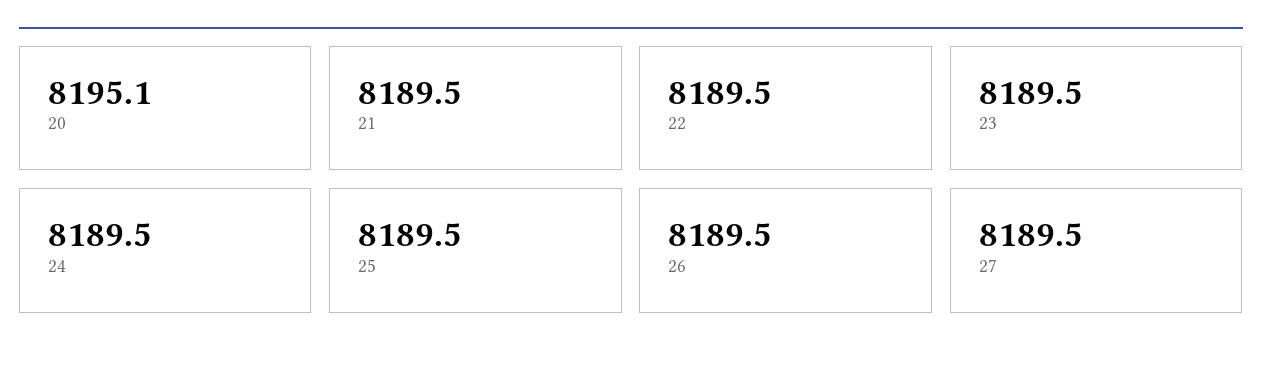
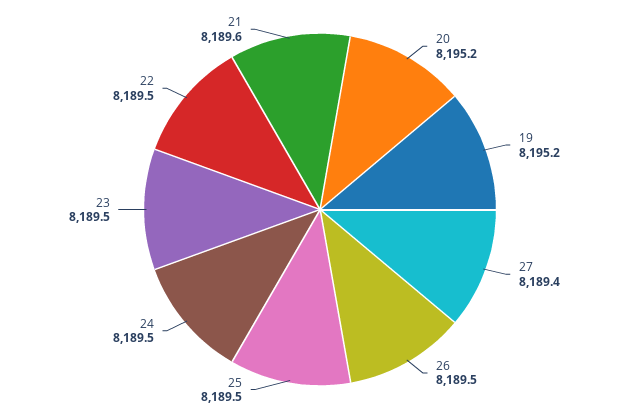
20: 8195.1 -> 8195.2
21: 8189.5 -> 8189.6
27: 8189.5 -> 8189.4
19: none -> 8195.2

